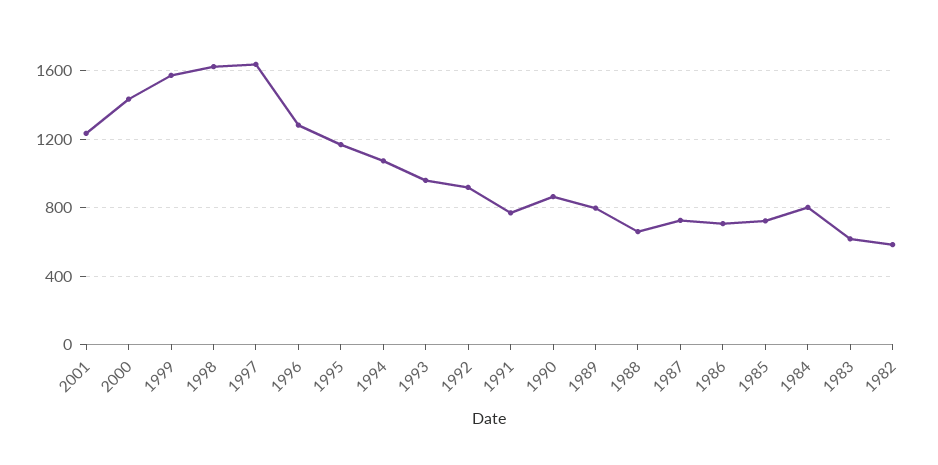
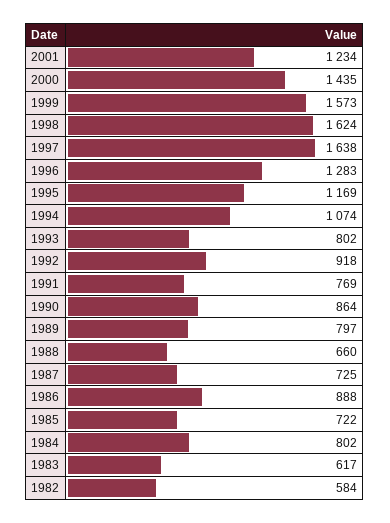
1993: 950 -> 802
1986: 700 -> 888

